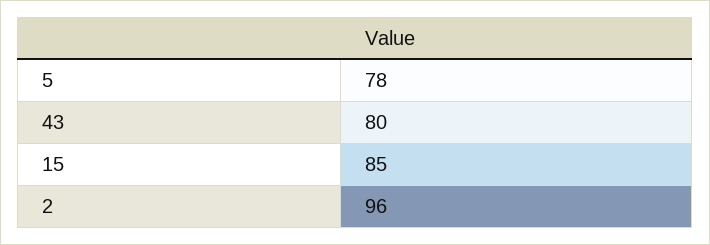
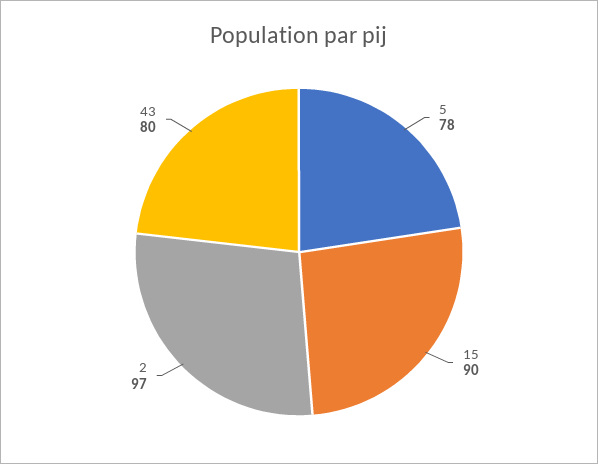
15: 85 -> 90
2: 96 -> 97

